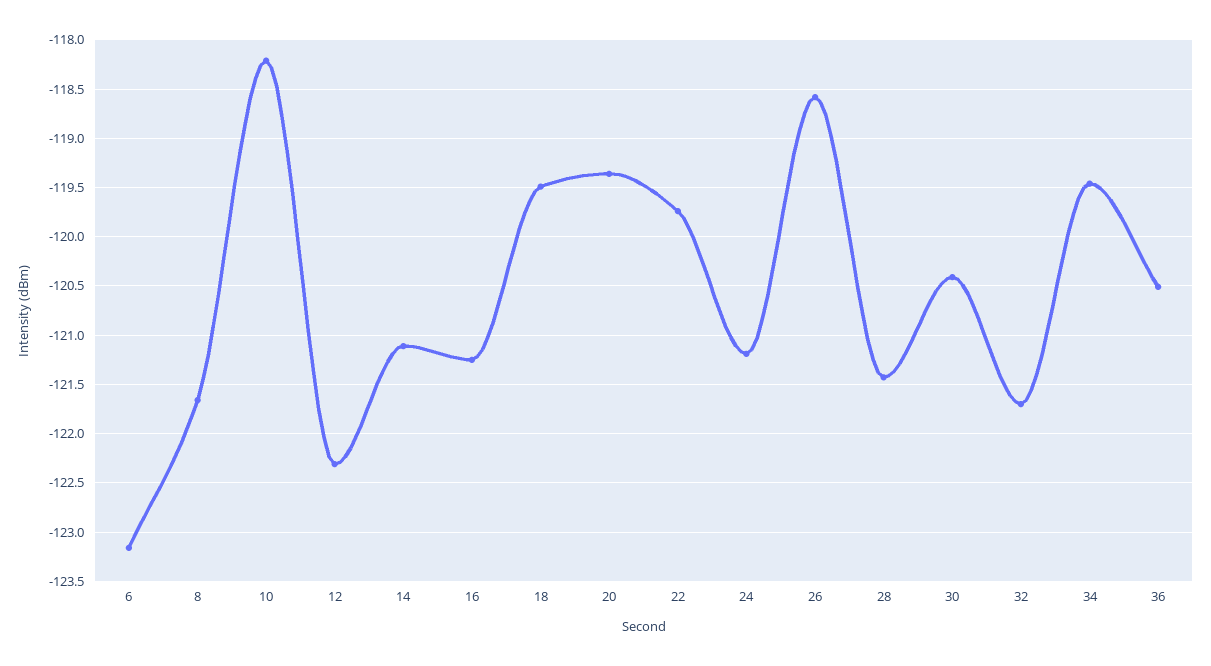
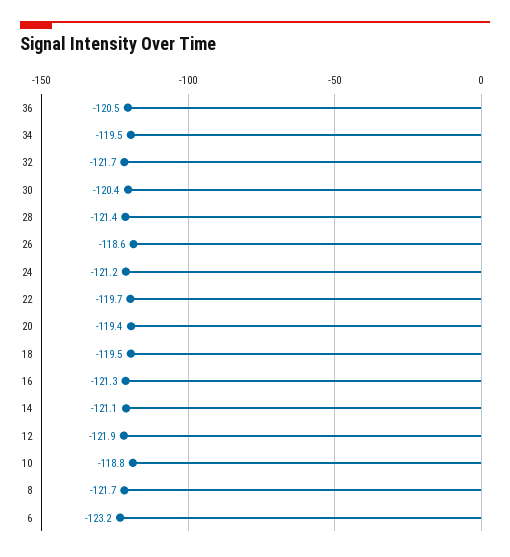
10: -118.2 -> -118.8
12: -122.3 -> -121.9

